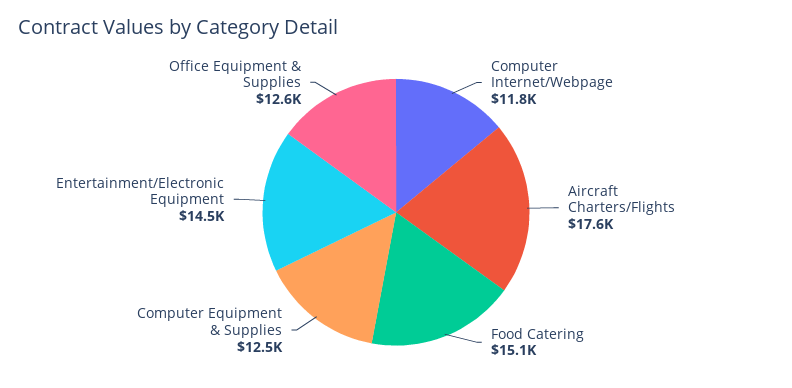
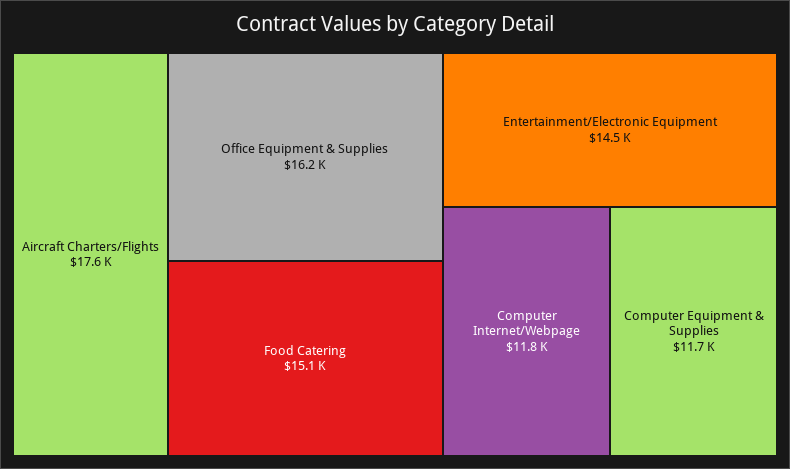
Computer Equipment & Supplies: 12500 -> 11700
Office Equipment & Supplies: 12600 -> 16200

